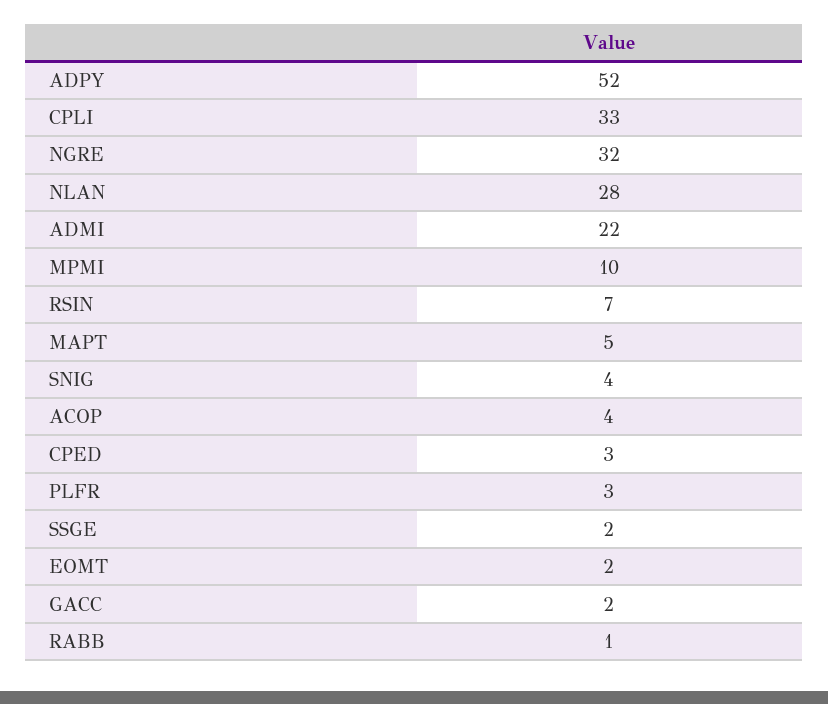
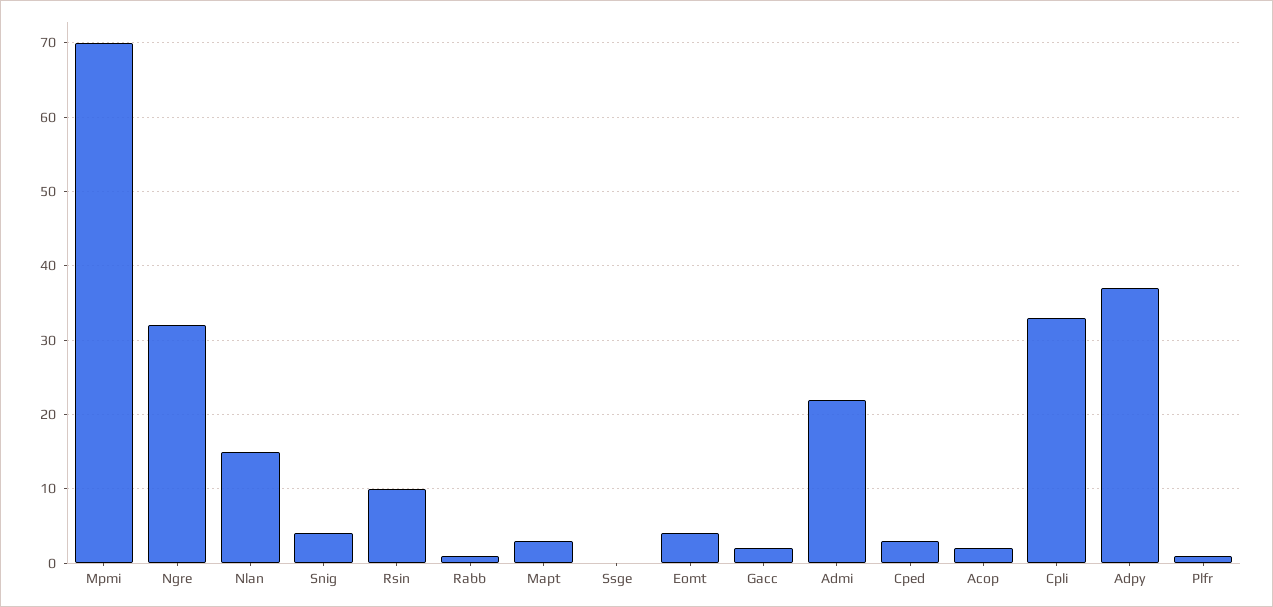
ADPY: 52 -> 37
NLAN: 28 -> 15
MPMI: 10 -> 70
RSIN: 7 -> 10
MAPT: 5 -> 3
ACOP: 4 -> 2
PLFR: 3 -> 1
SSGE: 2 -> 0
EOMT: 2 -> 4

